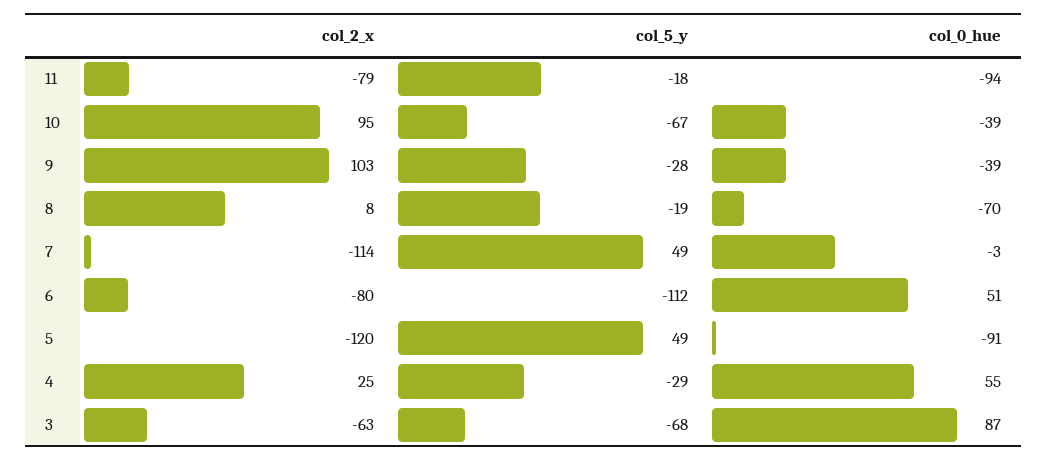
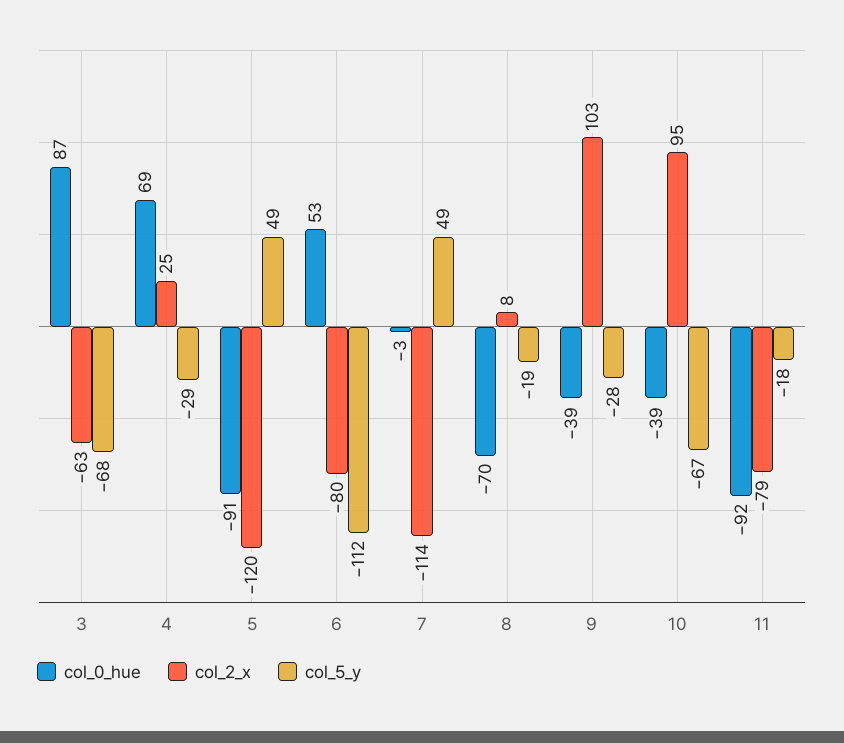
col_0_hue, 11: -94 -> -92
col_0_hue, 6: 51 -> 53
col_0_hue, 4: 55 -> 69

